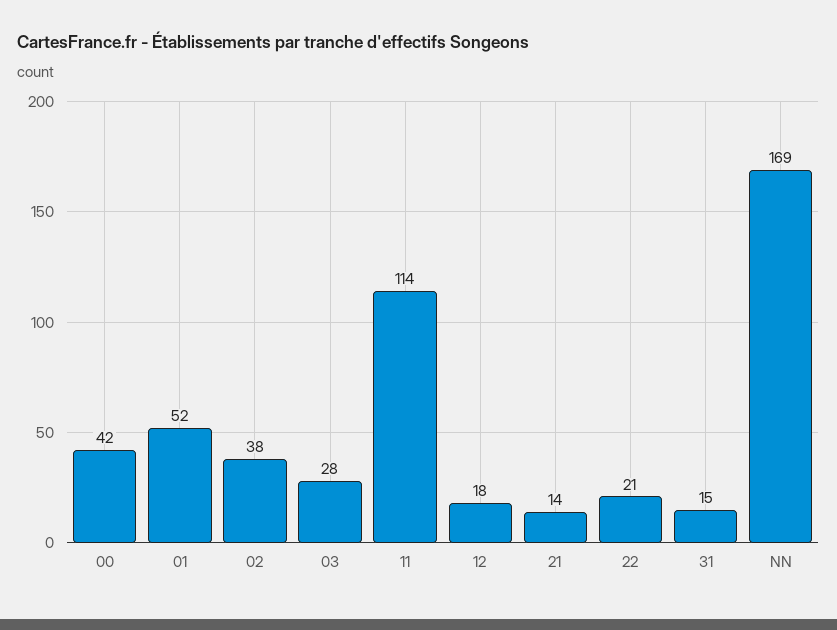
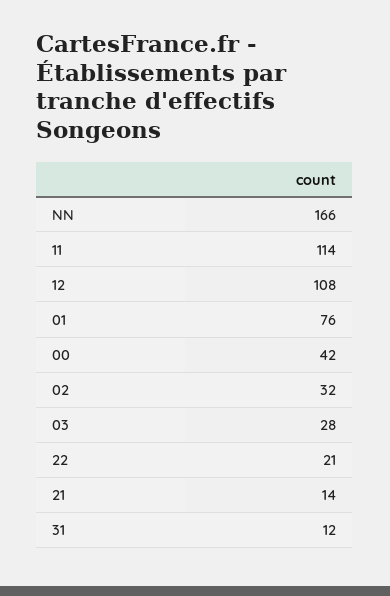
01: 52 -> 76
02: 38 -> 32
12: 18 -> 108
31: 15 -> 12
NN: 169 -> 166

